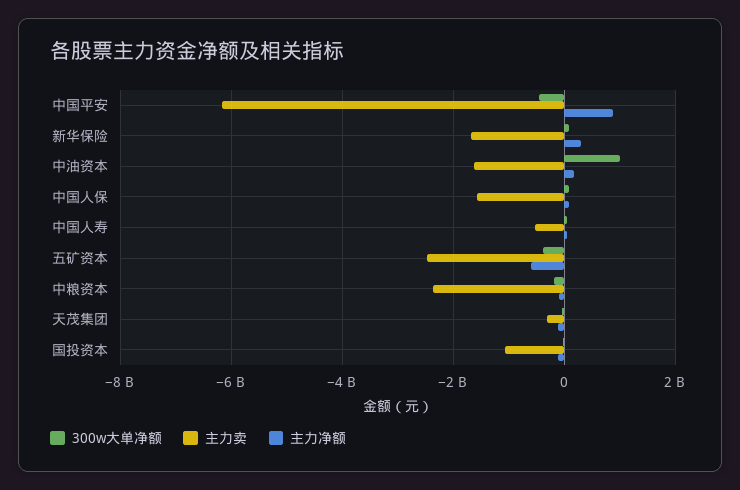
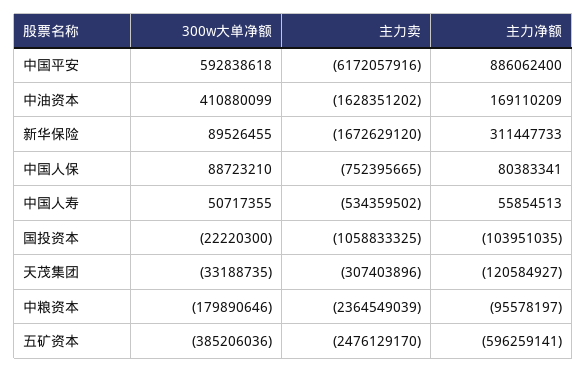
300w大单净额, 中国平安: -400000000 -> 592838618
300w大单净额, 中油资本: 1000000000 -> 410880099
主力卖, 中国人保: -1600000000 -> -752395665

